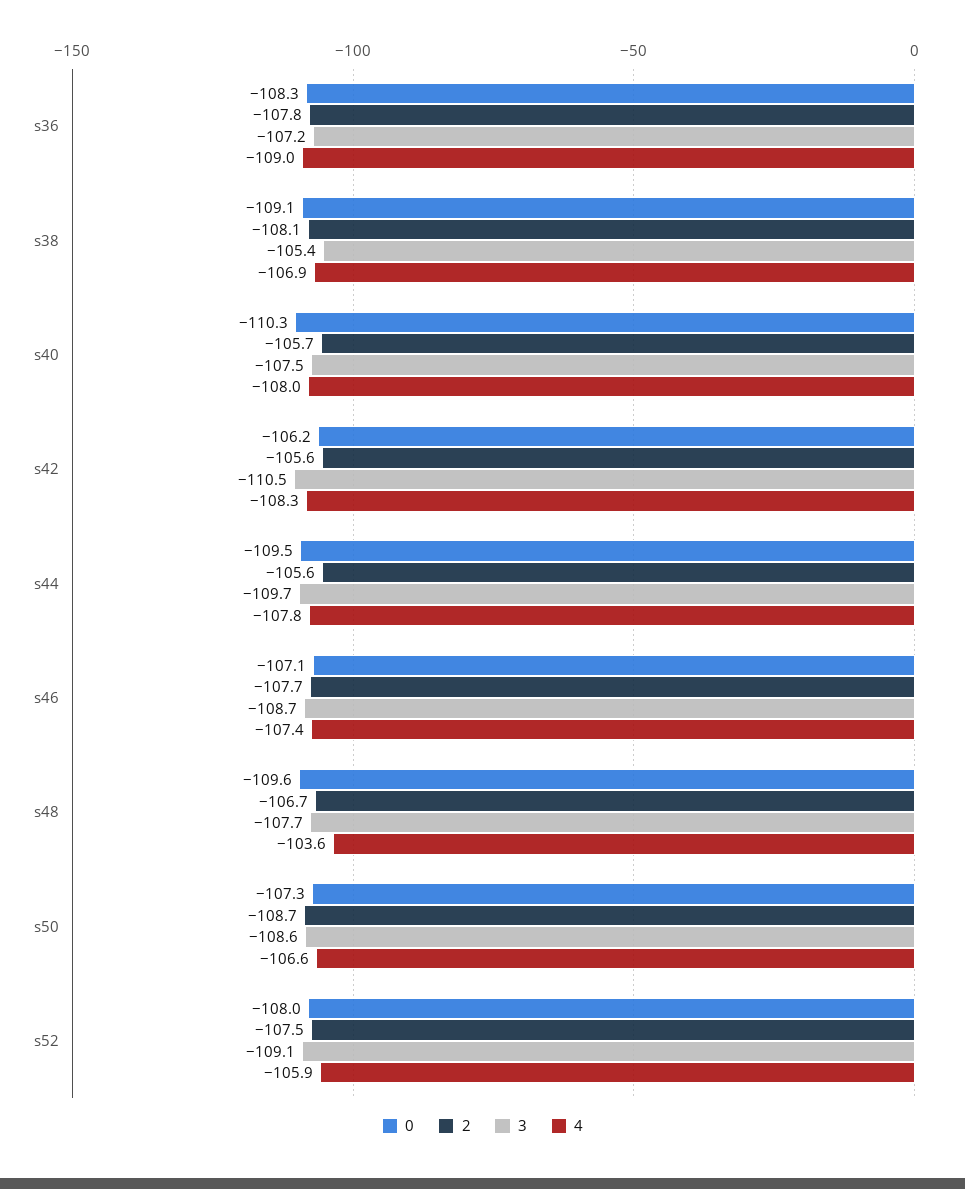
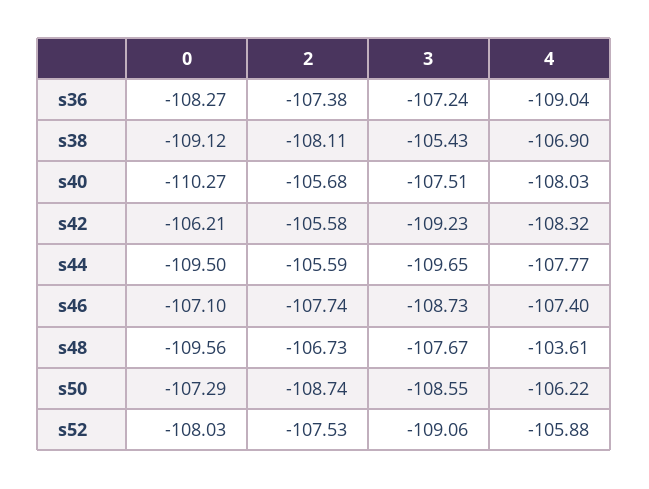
2, s36: -107.8 -> -107.38
3, s42: -110.5 -> -109.23
4, s50: -106.6 -> -106.22

